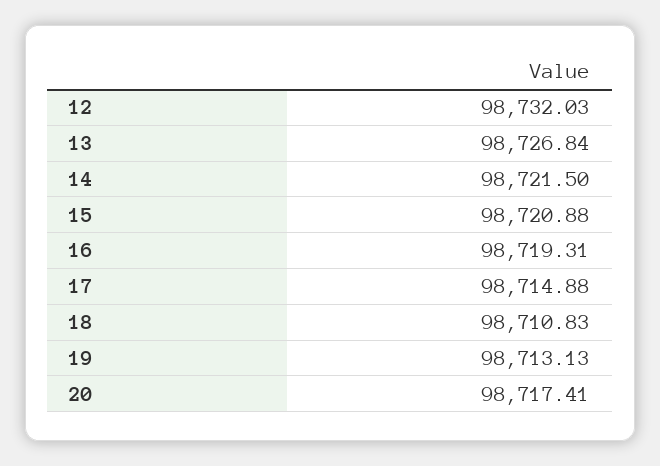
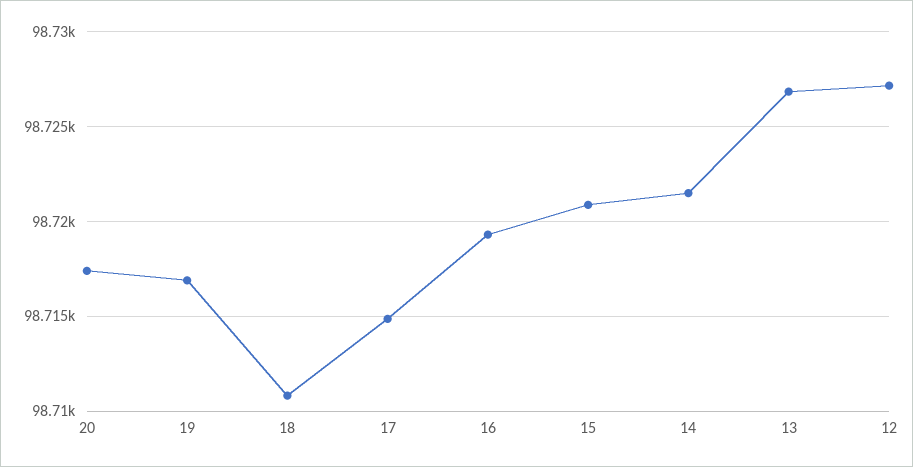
12: 98732.03 -> 98727
19: 98713.13 -> 98717

